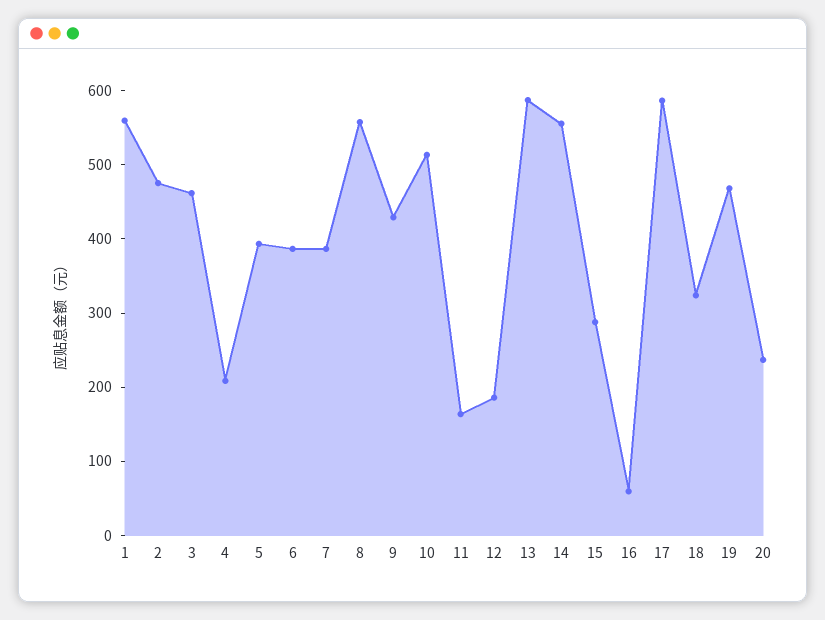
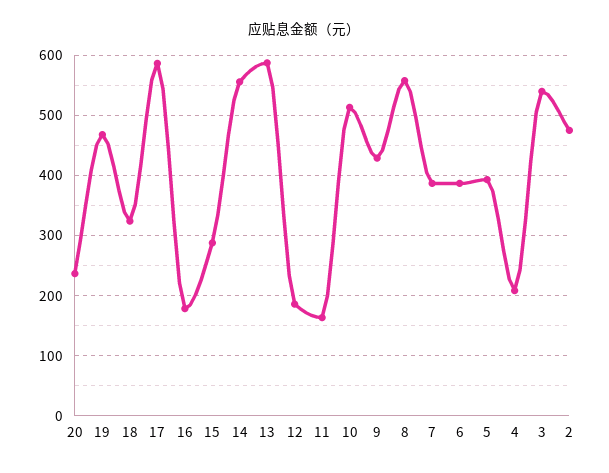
1: 560 -> none
3: 460 -> 540
16: 60 -> 180

